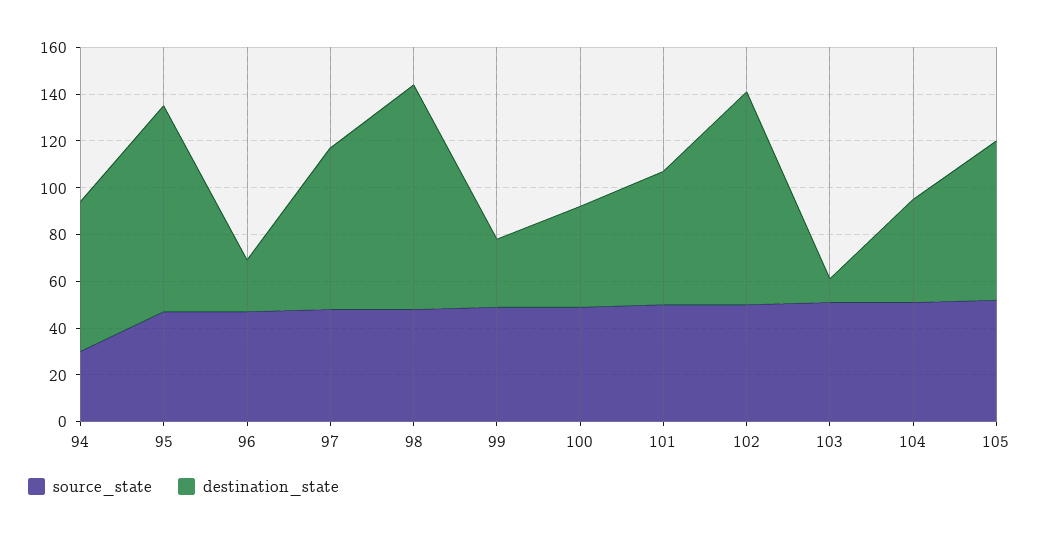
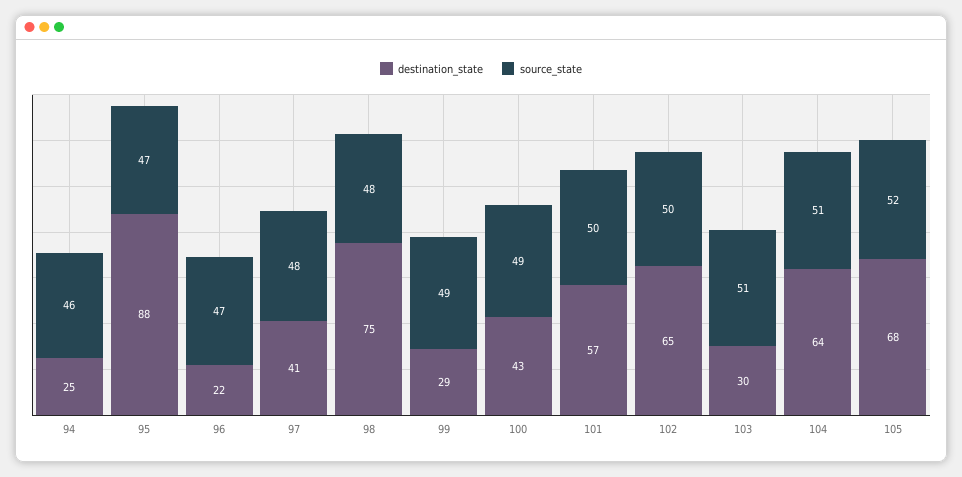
source_state, 94: 30 -> 46
destination_state, 94: 65 -> 25
destination_state, 97: 70 -> 41
destination_state, 98: 95 -> 75
destination_state, 102: 90 -> 65
destination_state, 103: 10 -> 30
destination_state, 104: 45 -> 64

